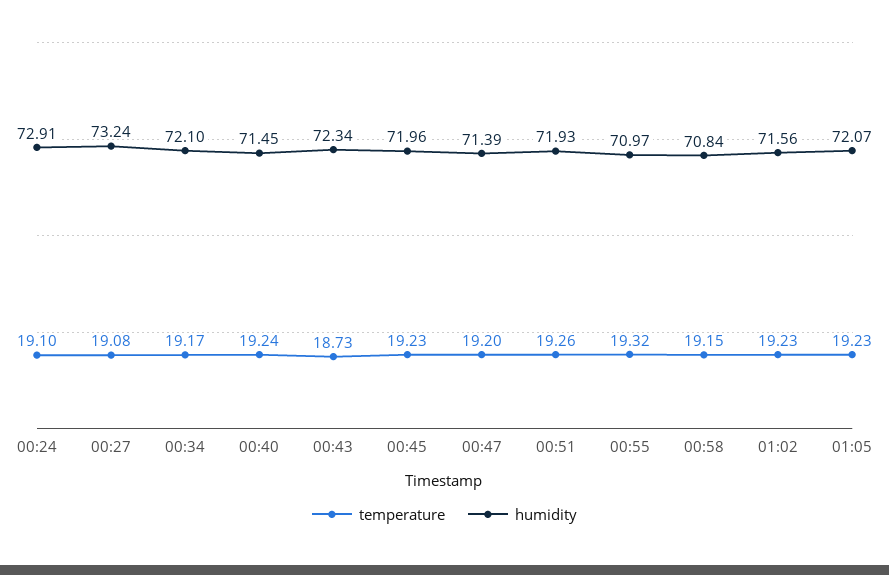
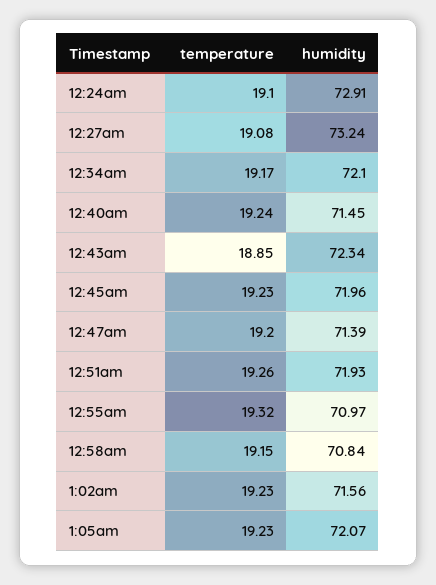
temperature, 00:43: 18.73 -> 18.85

